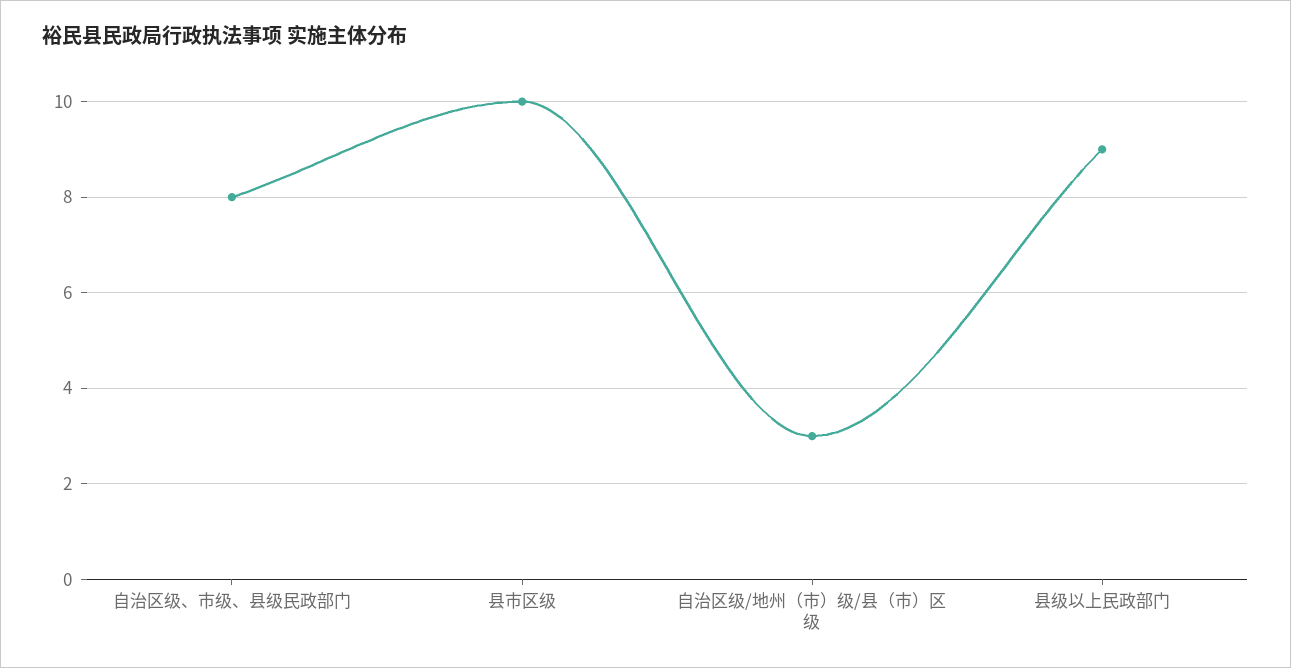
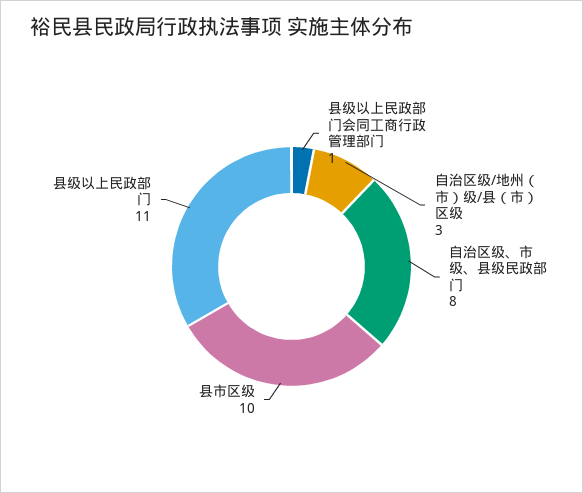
县级以上民政部门: 9 -> 11
县级以上民政部门会同工商行政管理部门: none -> 1

